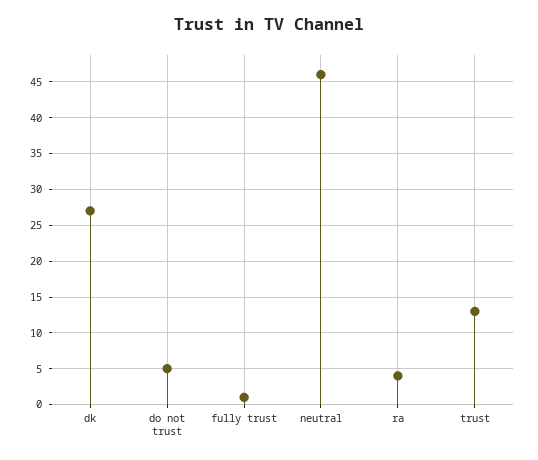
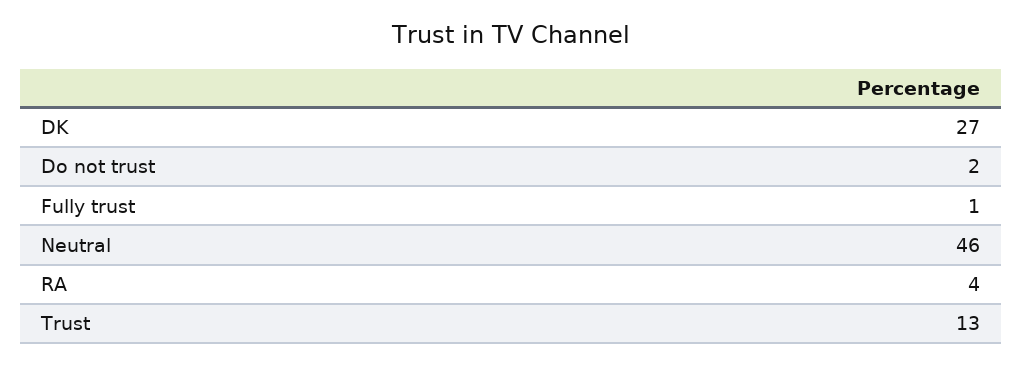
do not trust: 5 -> 2

